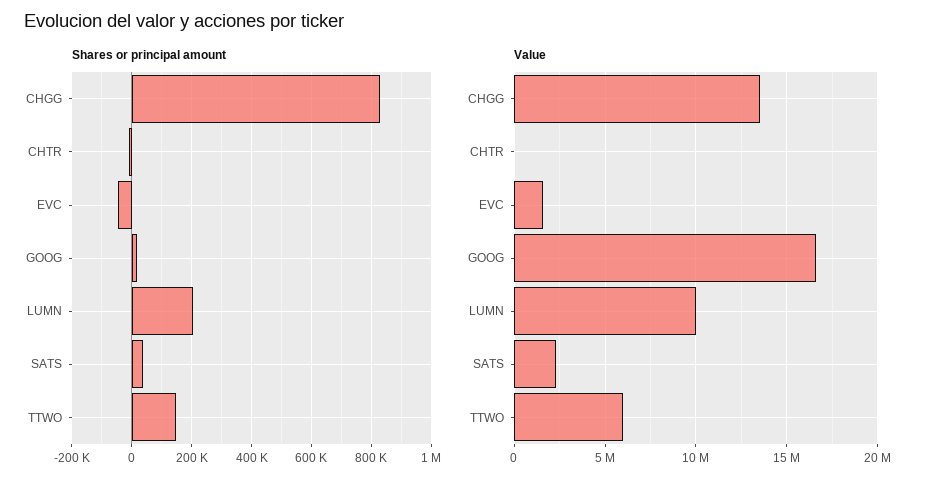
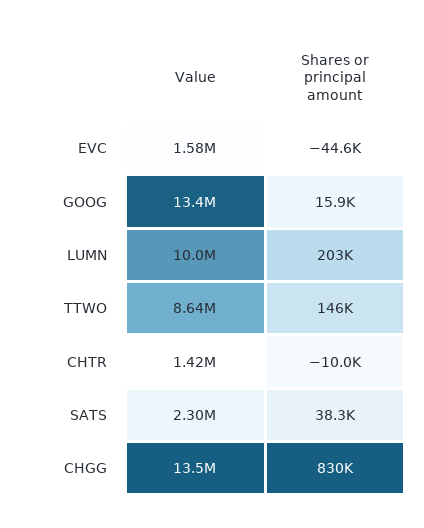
Value, CHTR: 0 -> 1420000
Value, GOOG: 16500000 -> 13400000
Value, TTWO: 6000000 -> 8640000

